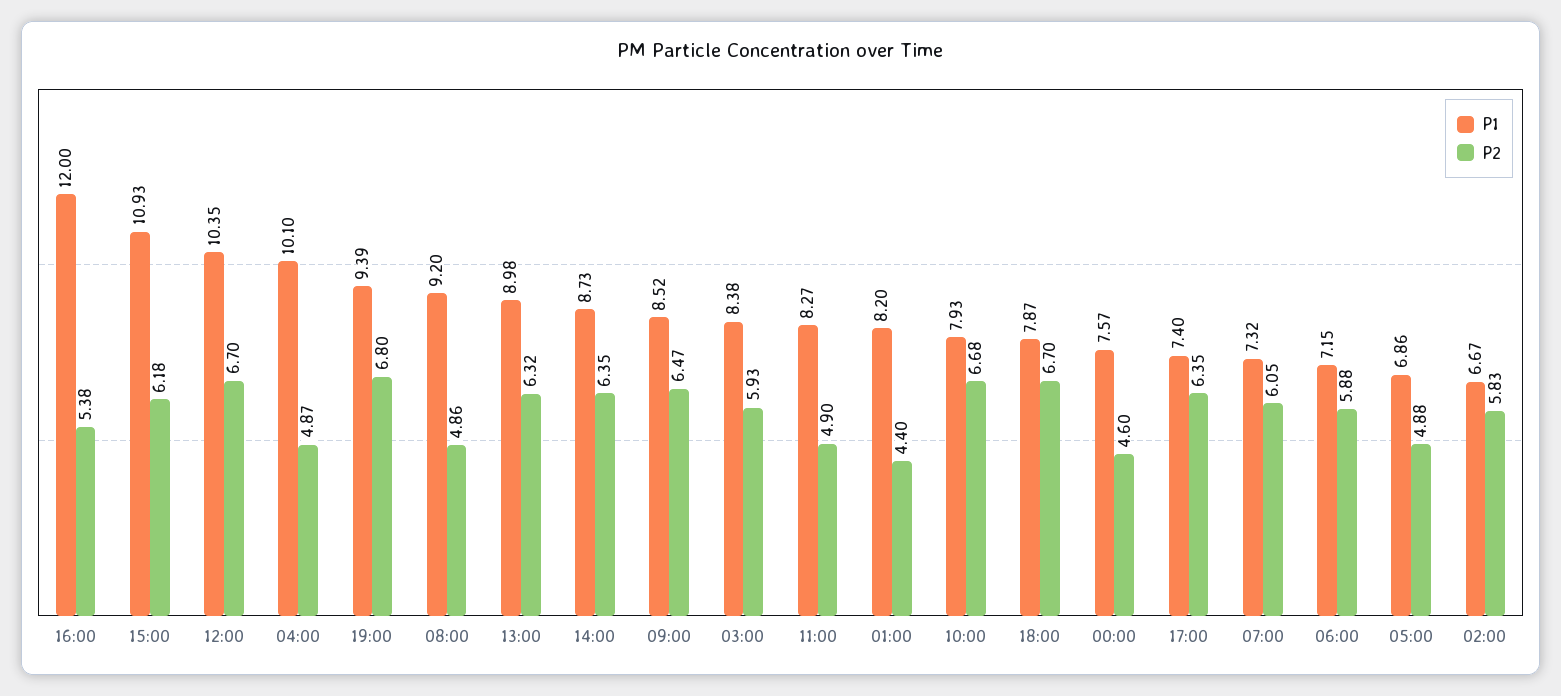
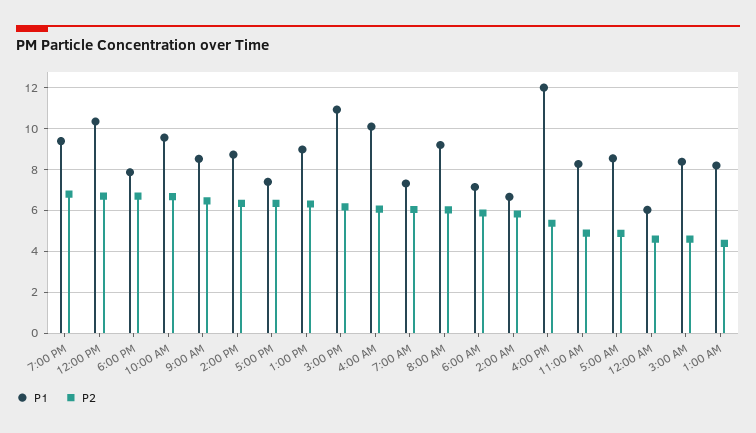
P2, 04:00: 4.87 -> 6
P2, 08:00: 4.86 -> 6
P2, 03:00: 5.93 -> 4.5
P1, 10:00: 7.93 -> 9.5
P1, 00:00: 7.57 -> 6
P1, 05:00: 6.86 -> 8.5

